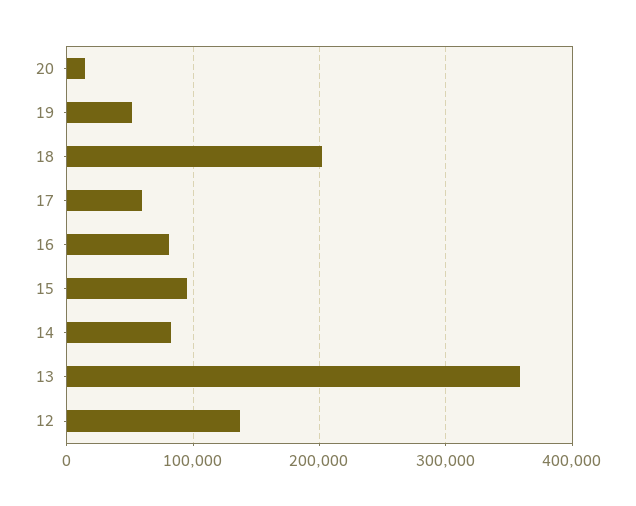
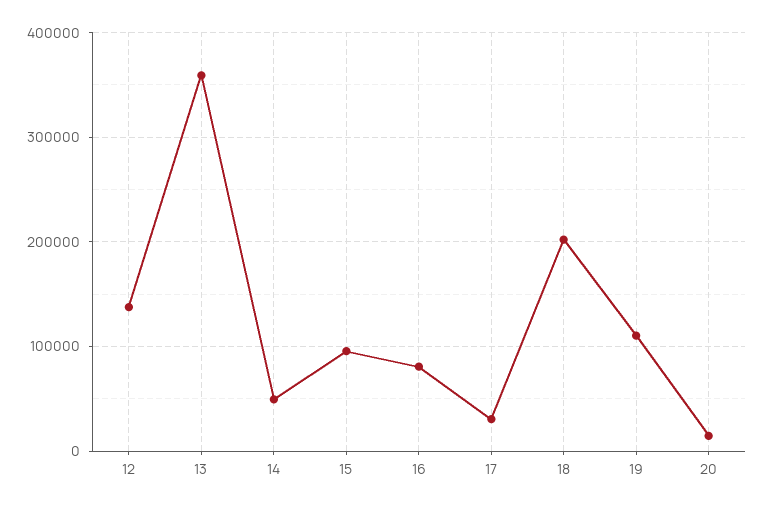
19: 50000 -> 110000
17: 60000 -> 30000
14: 80000 -> 50000

